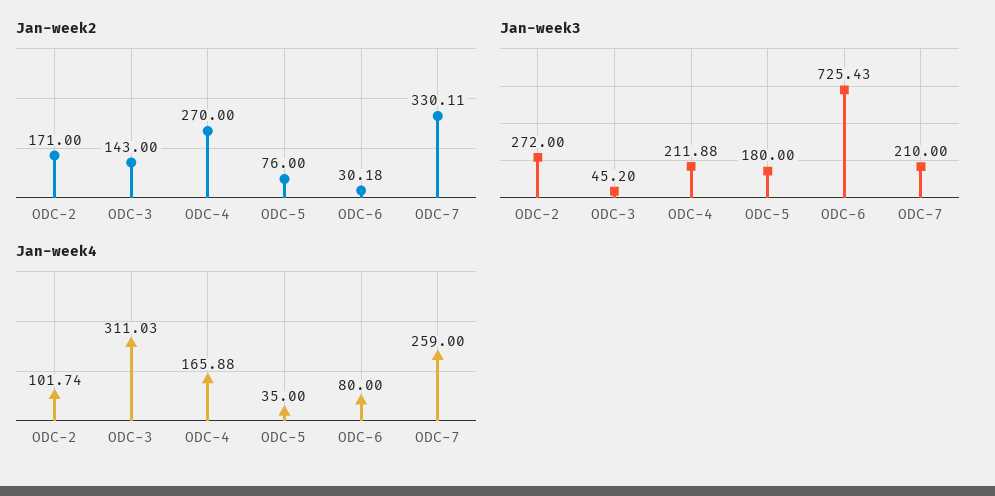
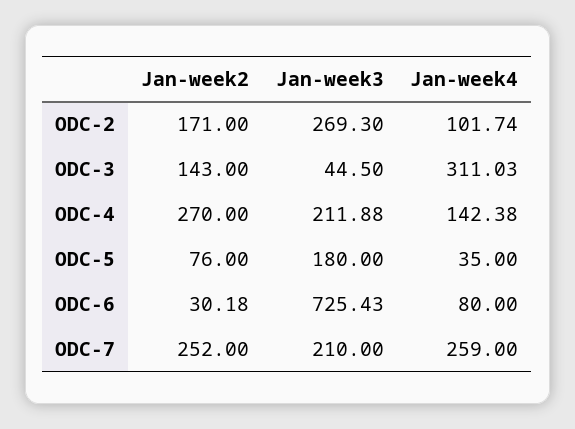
Jan-week2, ODC-7: 330.11 -> 252
Jan-week3, ODC-2: 272 -> 269.3
Jan-week3, ODC-3: 45.2 -> 44.5
Jan-week4, ODC-4: 165.88 -> 142.38

